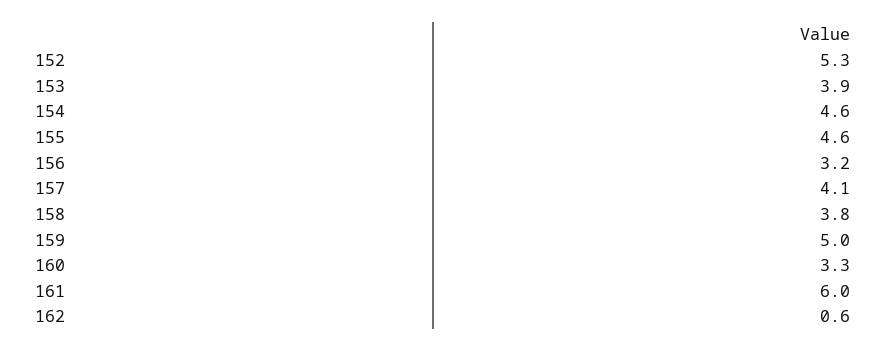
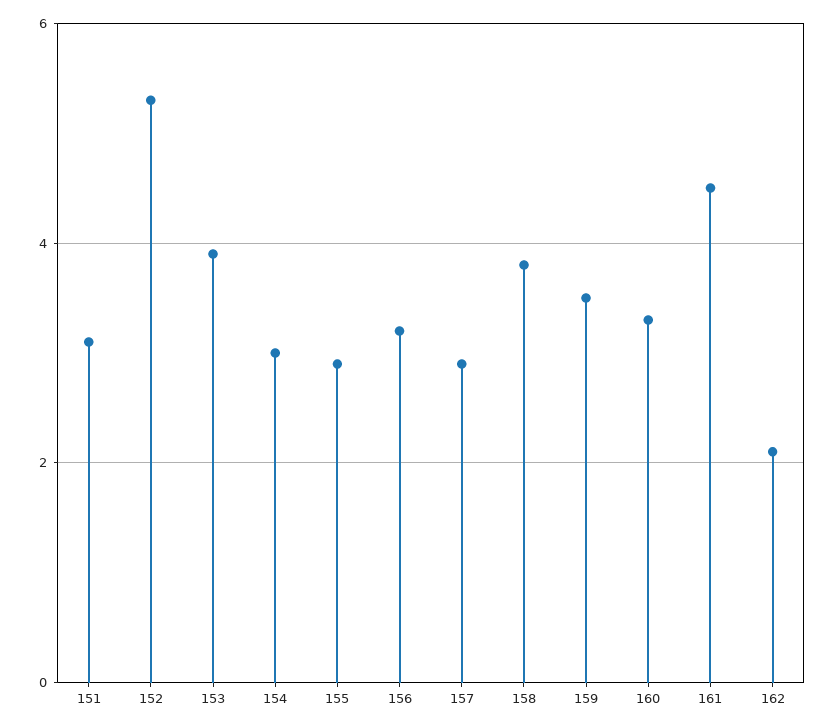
154: 4.6 -> 3
155: 4.6 -> 3
157: 4.1 -> 3
159: 5 -> 3.5
161: 6 -> 4.5
162: 0.6 -> 2
151: none -> 3

